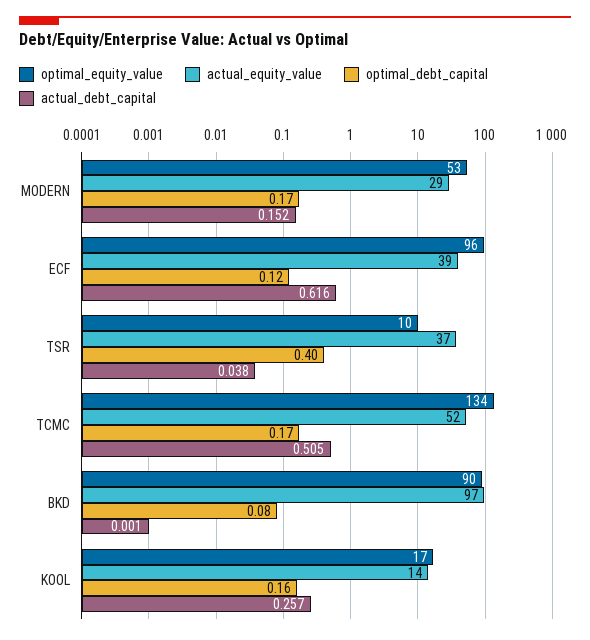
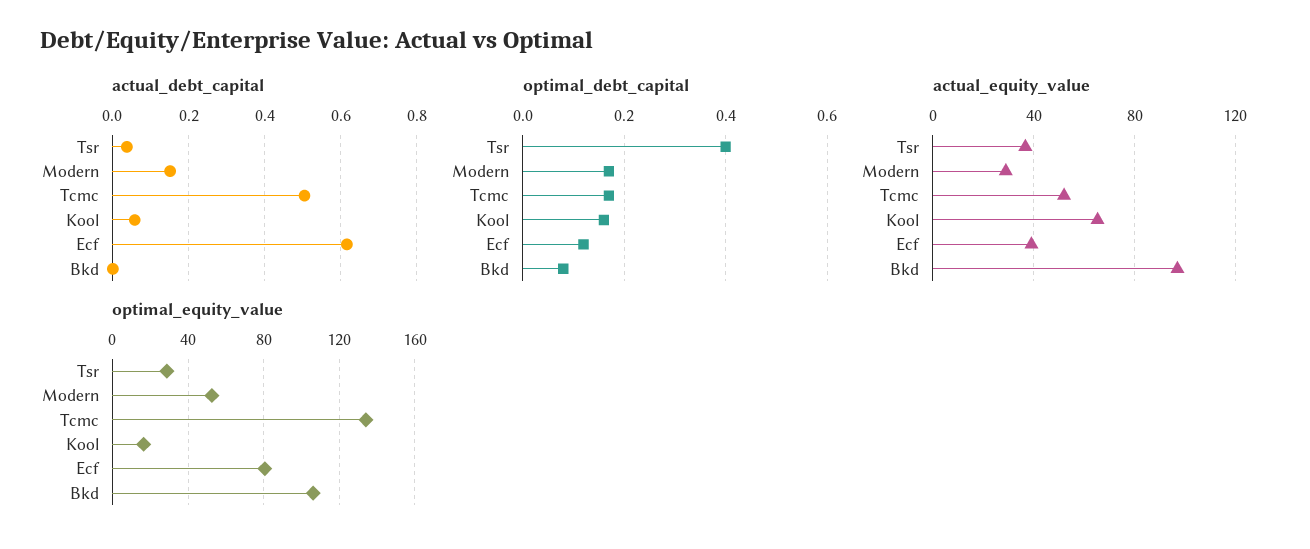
optimal_equity_value, ECF: 96 -> 80
optimal_equity_value, TSR: 10 -> 30
optimal_equity_value, BKD: 90 -> 105
actual_equity_value, KOOL: 14 -> 65
actual_debt_capital, KOOL: 0.257 -> 0.06

